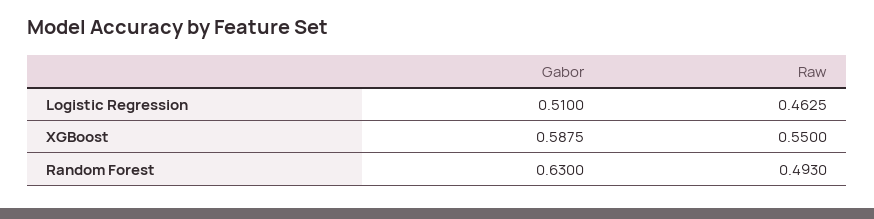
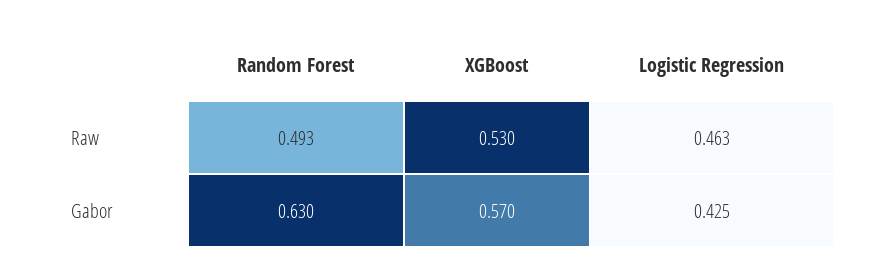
Gabor, Logistic Regression: 0.51 -> 0.425
Gabor, XGBoost: 0.5875 -> 0.57
Raw, XGBoost: 0.55 -> 0.53

